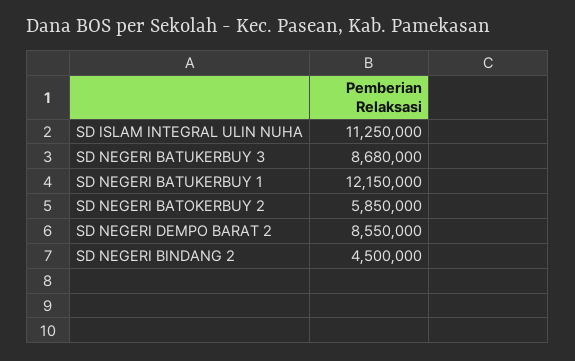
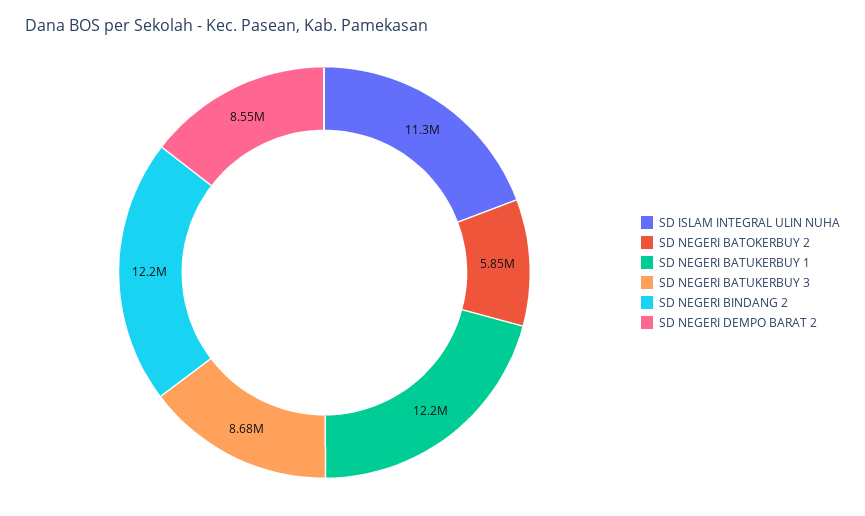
SD NEGERI BINDANG 2: 4500000 -> 12200000

